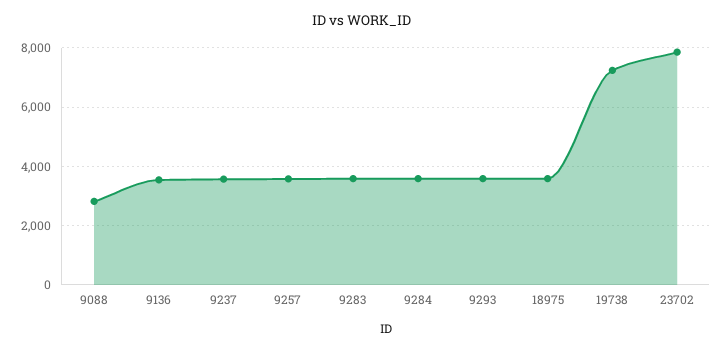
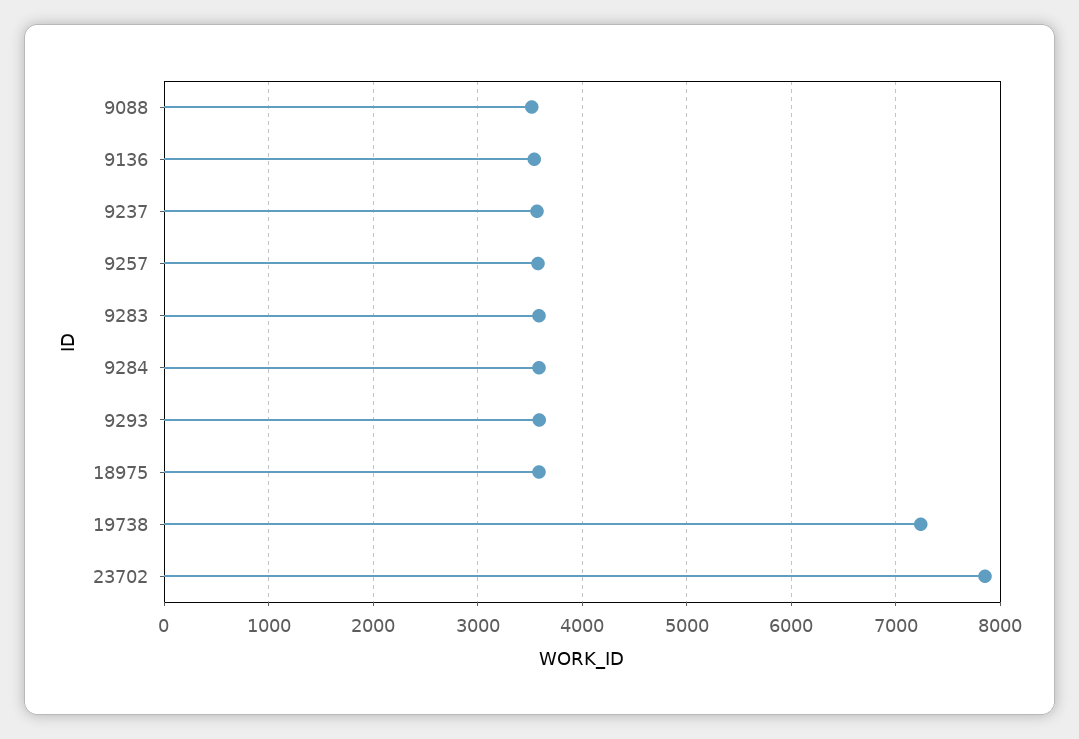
9088: 2750 -> 3500

